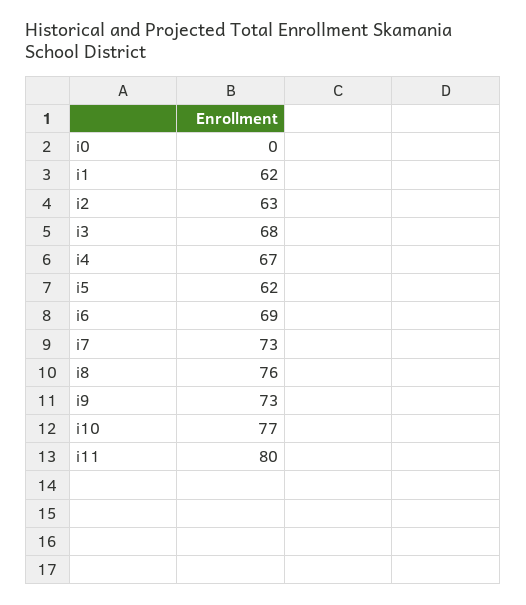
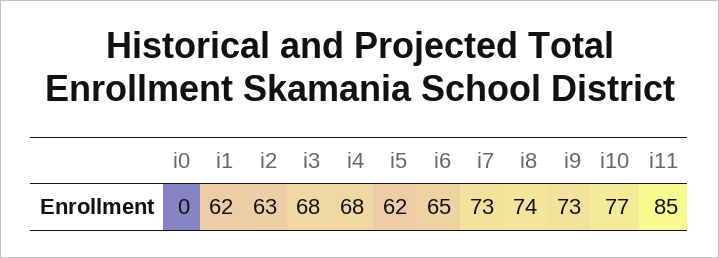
i4: 67 -> 68
i6: 69 -> 65
i8: 76 -> 74
i11: 80 -> 85

